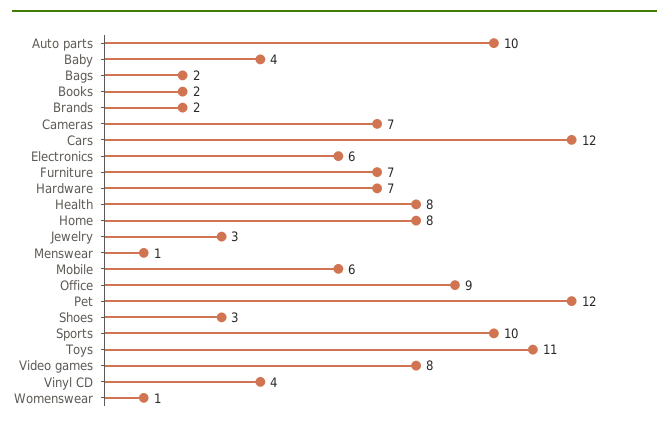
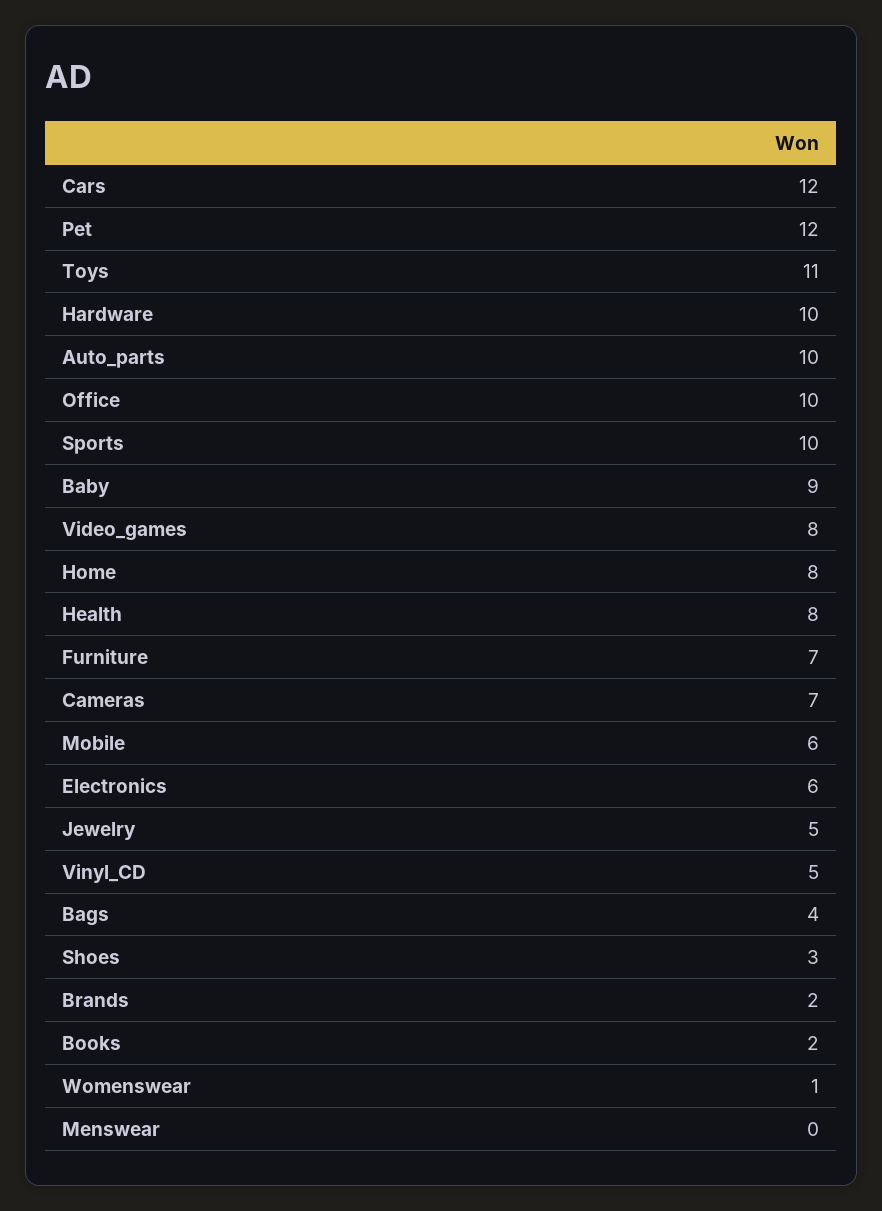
Baby: 4 -> 9
Bags: 2 -> 4
Hardware: 7 -> 10
Jewelry: 3 -> 5
Menswear: 1 -> 0
Office: 9 -> 10
Vinyl CD: 4 -> 5

